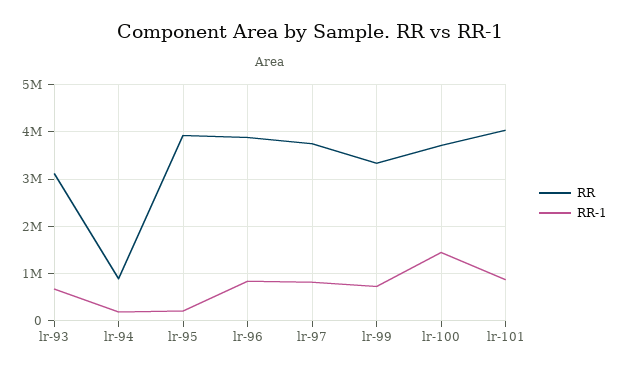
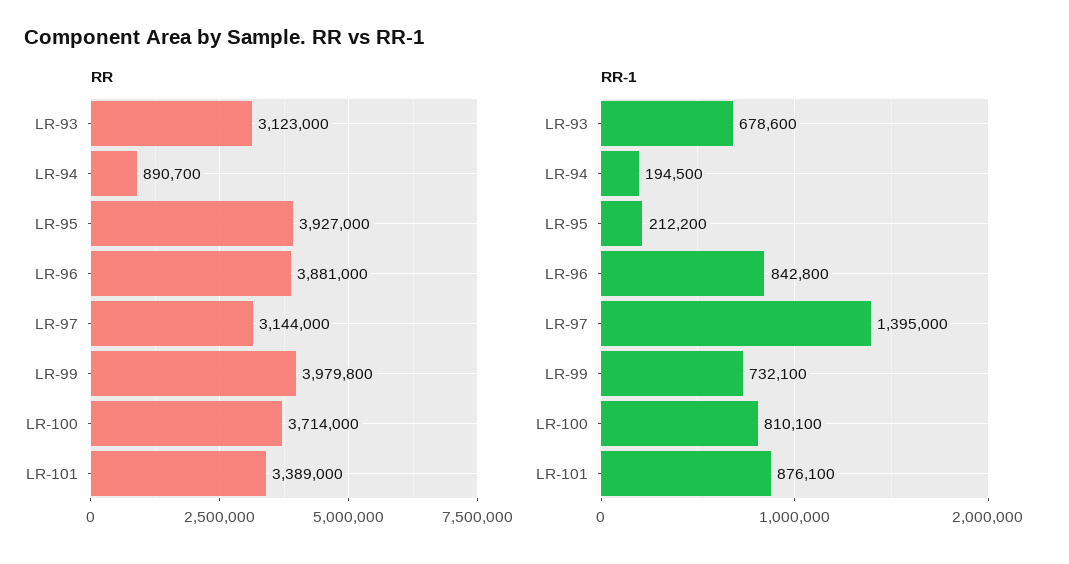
RR, lr-97: 3800000 -> 3144000
RR-1, lr-97: 800000 -> 1395000
RR, lr-99: 3400000 -> 3979800
RR-1, lr-100: 1400000 -> 810100
RR, lr-101: 4000000 -> 3389000

